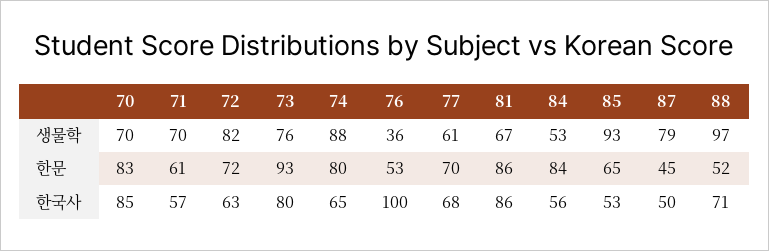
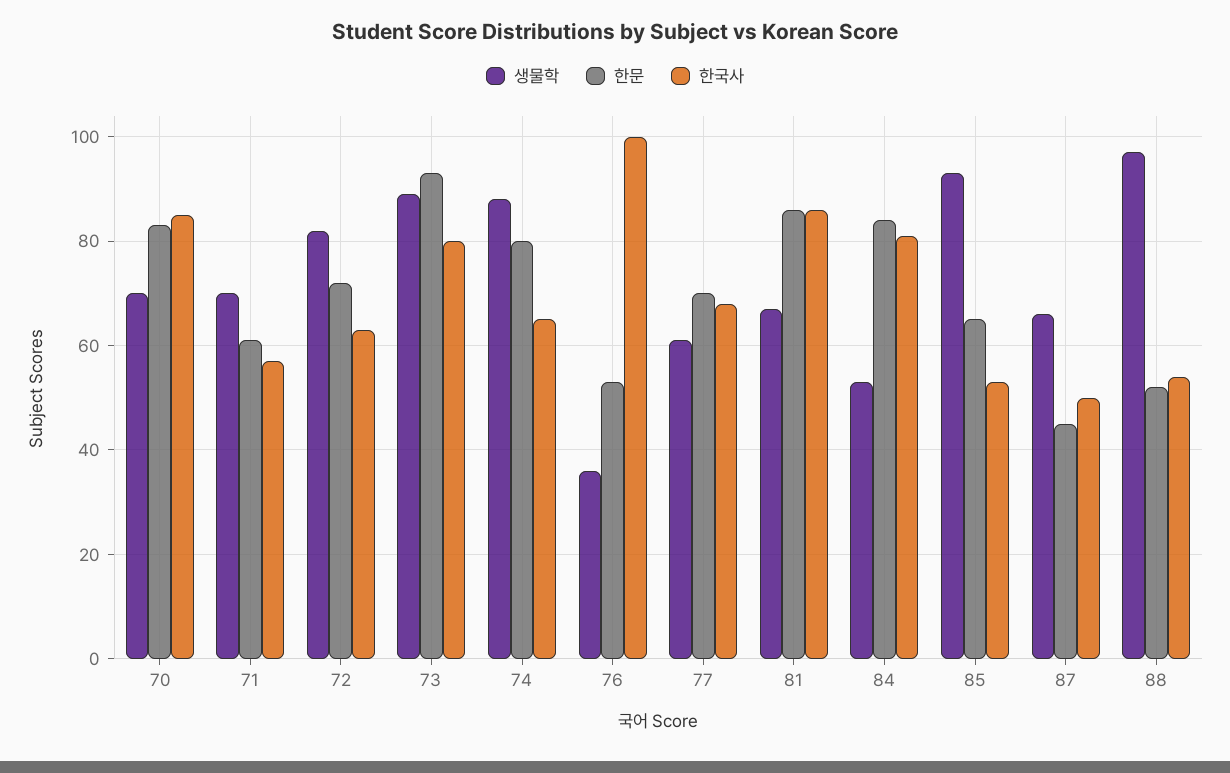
생물학, 73: 76 -> 90
생물학, 87: 79 -> 65
한국사, 84: 56 -> 80
한국사, 88: 71 -> 55

